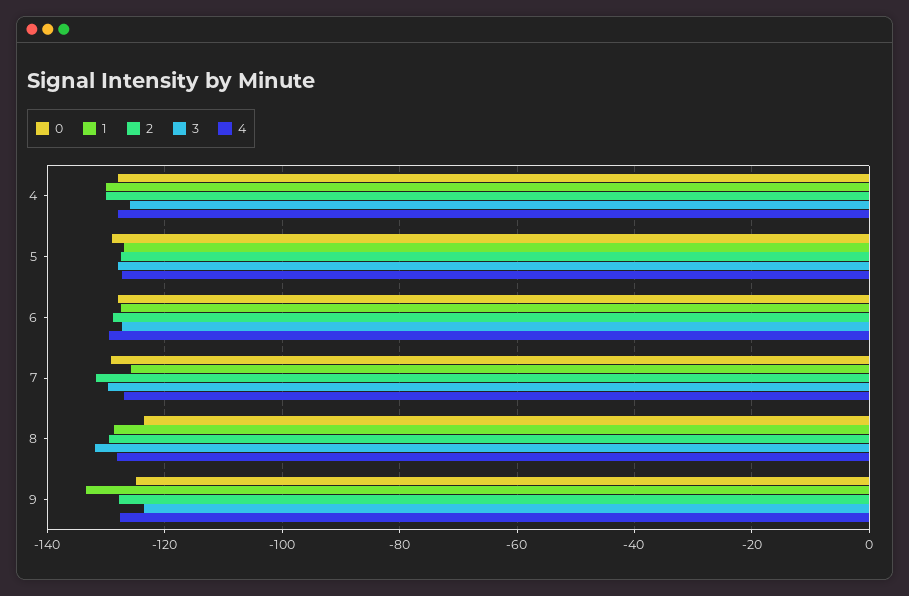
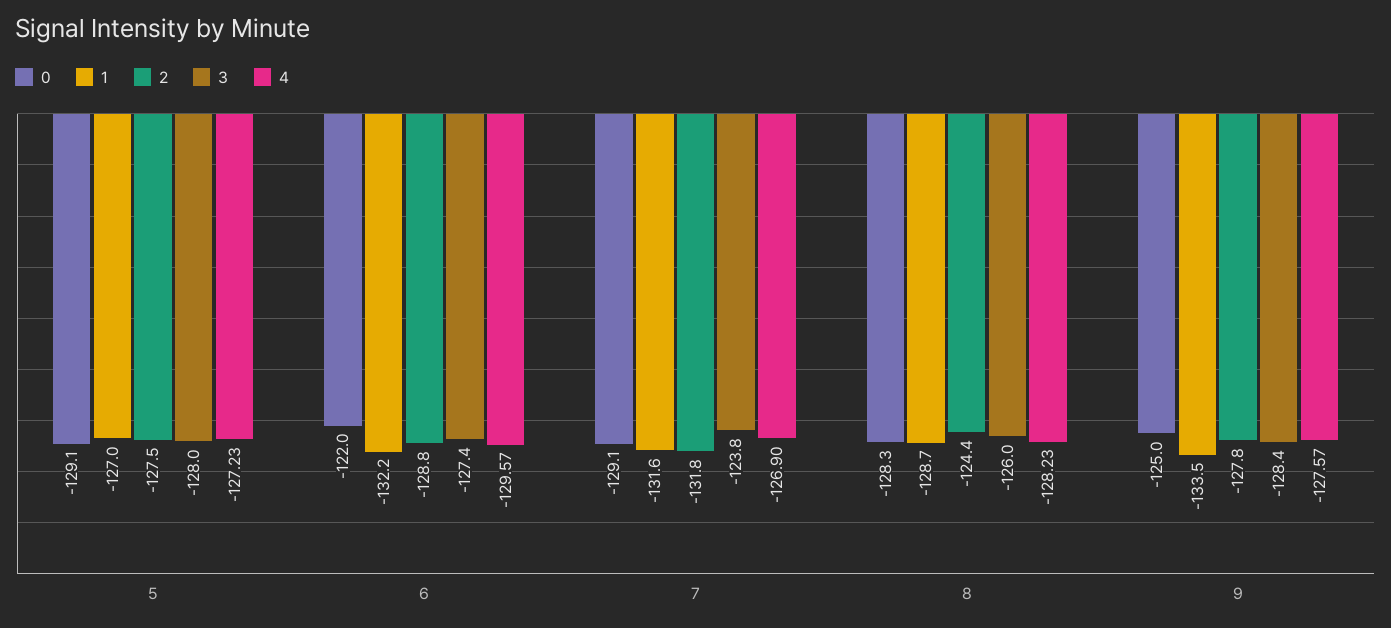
0, 4: -128 -> none
1, 4: -130 -> none
2, 4: -130 -> none
3, 4: -126 -> none
4, 4: -128 -> none
0, 6: -128 -> -122
1, 6: -128 -> -132.2
1, 7: -126 -> -131.6
3, 7: -130 -> -123.8
0, 8: -124 -> -128.3
2, 8: -130 -> -124.4
3, 8: -132 -> -126
3, 9: -124 -> -128.4

